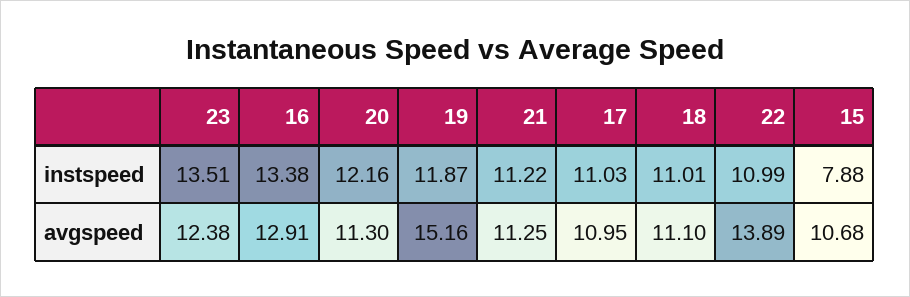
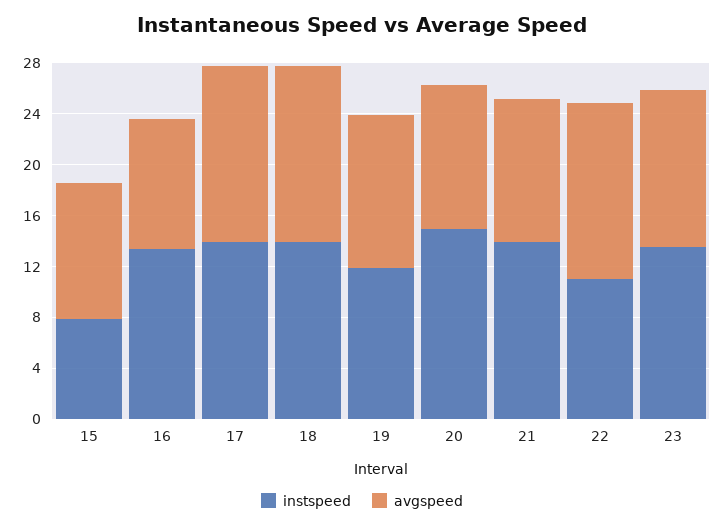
instspeed, 20: 12.16 -> 15
instspeed, 21: 11.22 -> 14
instspeed, 17: 11.03 -> 14
instspeed, 18: 11.01 -> 14
avgspeed, 16: 12.91 -> 10
avgspeed, 19: 15.16 -> 12
avgspeed, 17: 10.95 -> 14
avgspeed, 18: 11.1 -> 14

